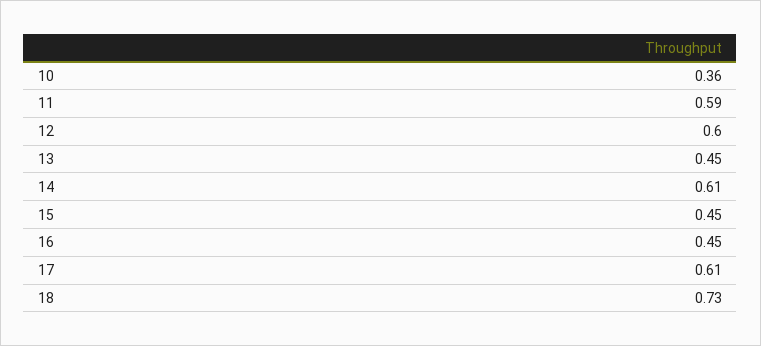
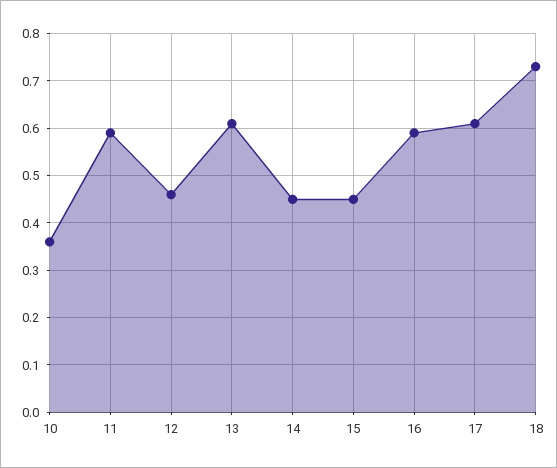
12: 0.6 -> 0.45
13: 0.45 -> 0.6
14: 0.61 -> 0.45
16: 0.45 -> 0.6

